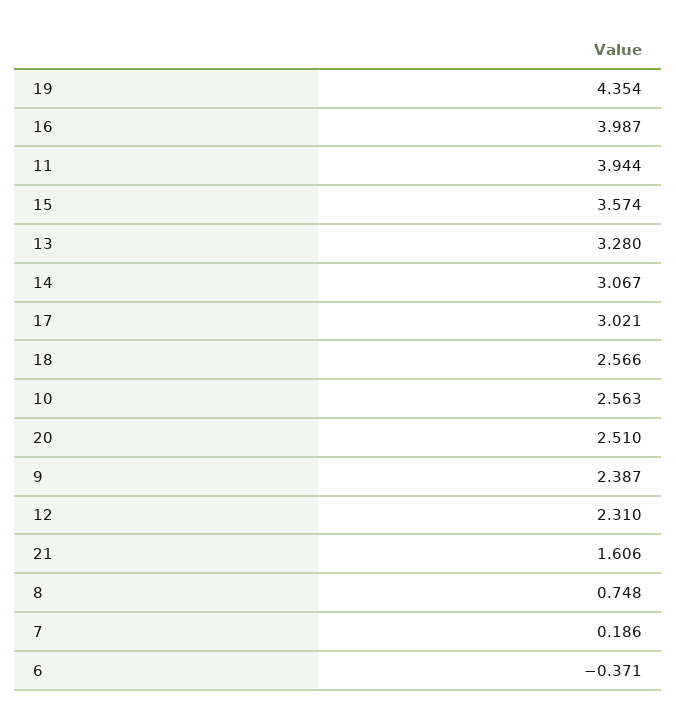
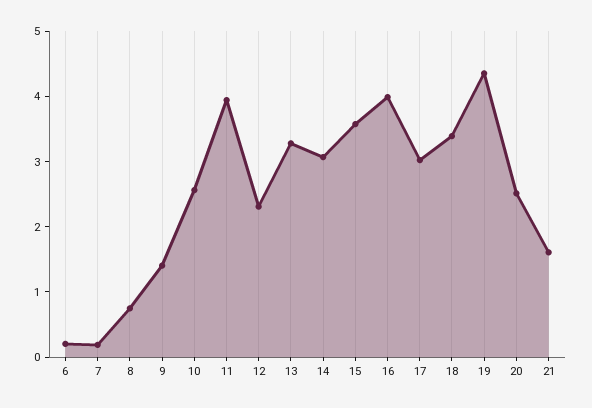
18: 2.566 -> 3.4
9: 2.387 -> 1.4
6: -0.371 -> 0.2

